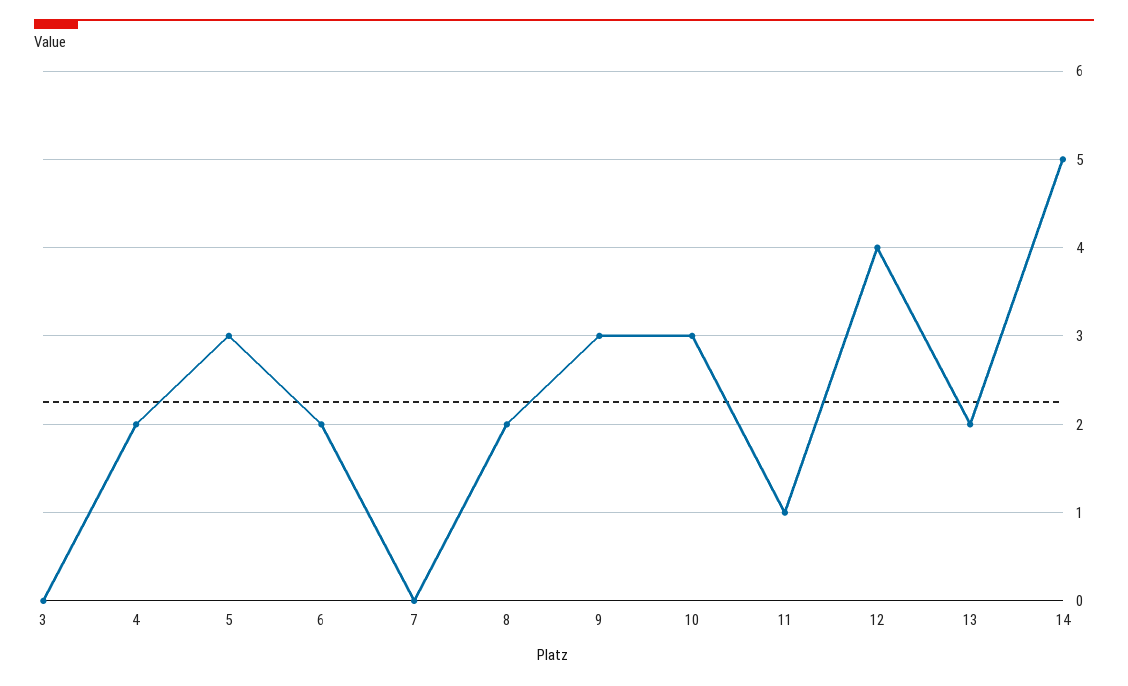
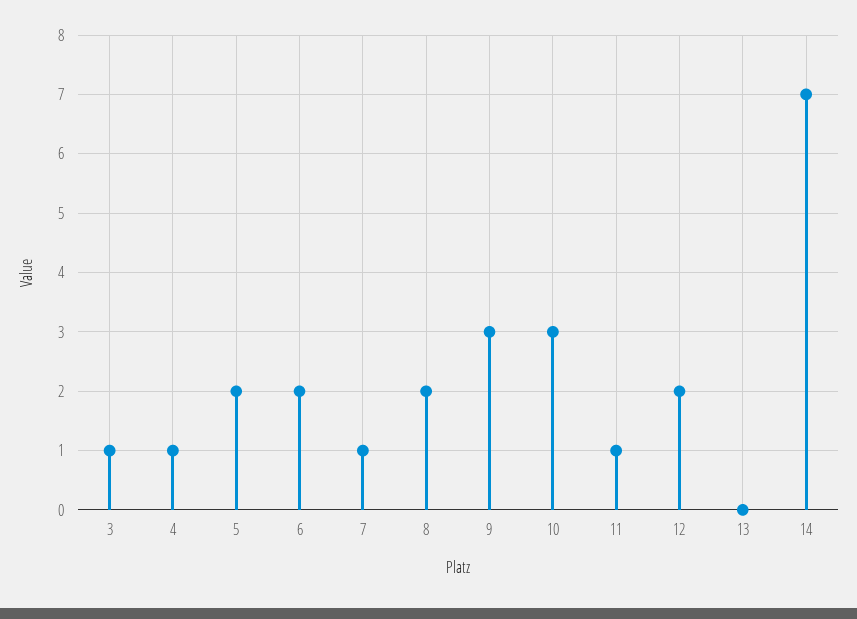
3: 0 -> 1
4: 2 -> 1
5: 3 -> 2
7: 0 -> 1
12: 4 -> 2
13: 2 -> 0
14: 5 -> 7

